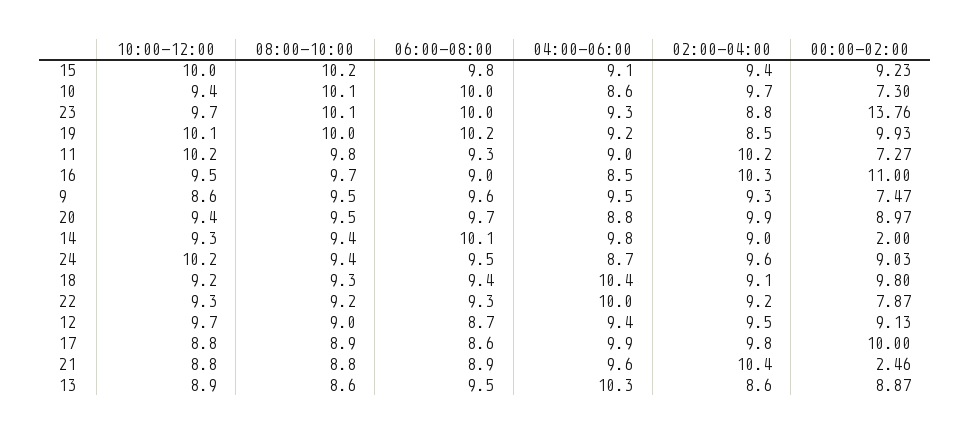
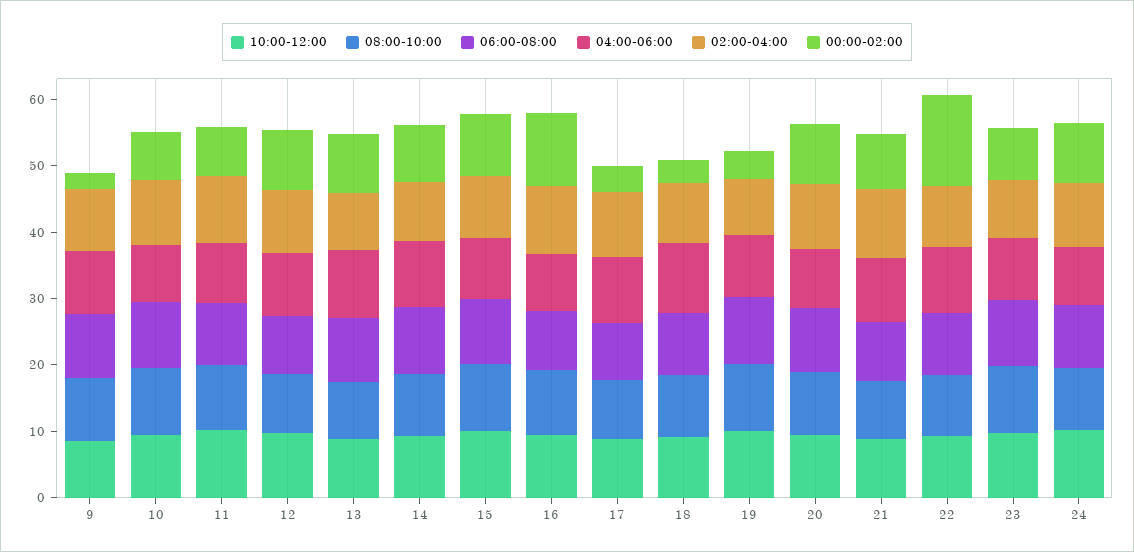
00:00-02:00, 23: 13.76 -> 8
00:00-02:00, 19: 9.93 -> 4
00:00-02:00, 9: 7.47 -> 2
00:00-02:00, 14: 2 -> 8
00:00-02:00, 18: 9.8 -> 4
00:00-02:00, 22: 7.87 -> 14
00:00-02:00, 17: 10 -> 4
00:00-02:00, 21: 2.46 -> 8

